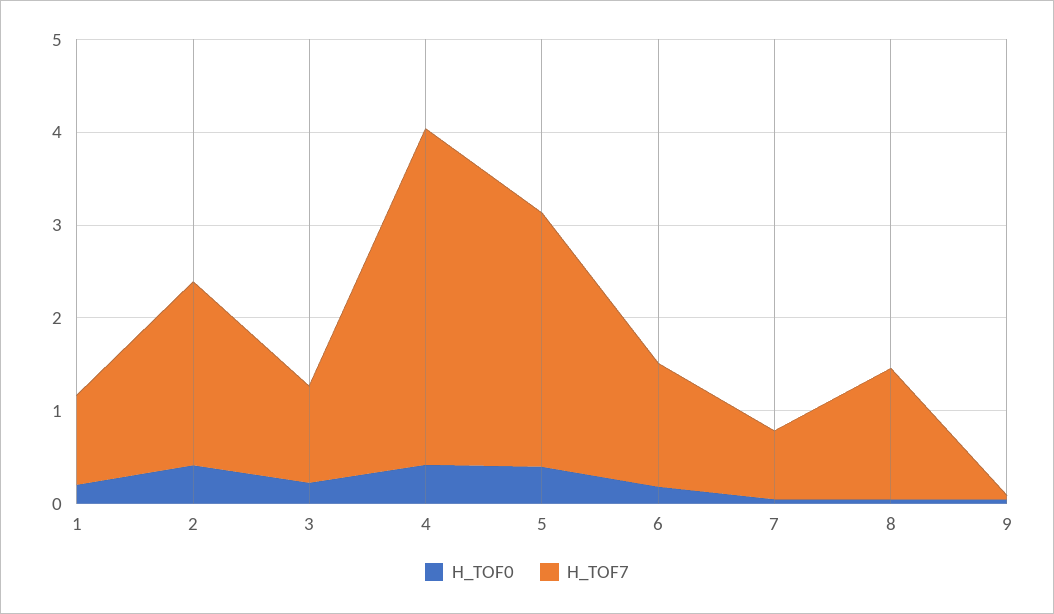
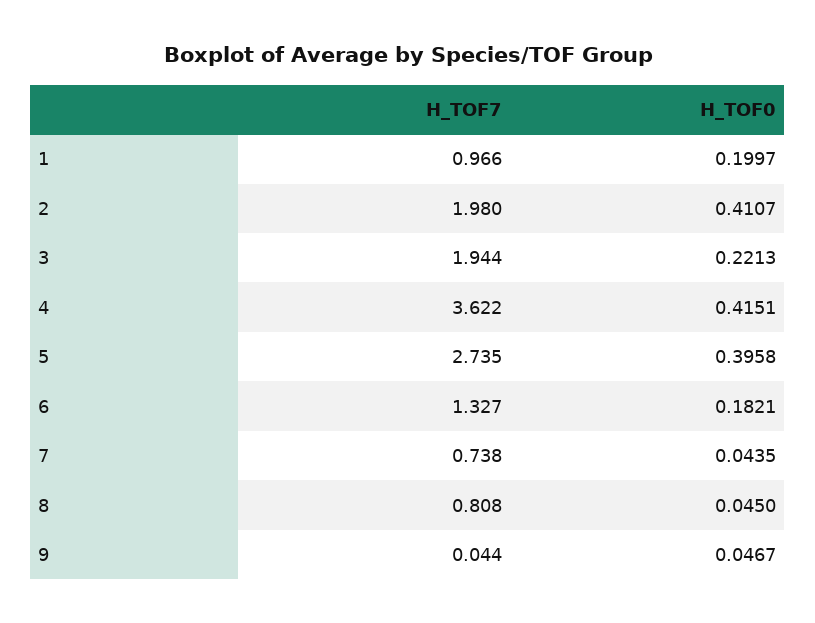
H_TOF7, 3: 1 -> 1.944
H_TOF7, 8: 1.4 -> 0.808

